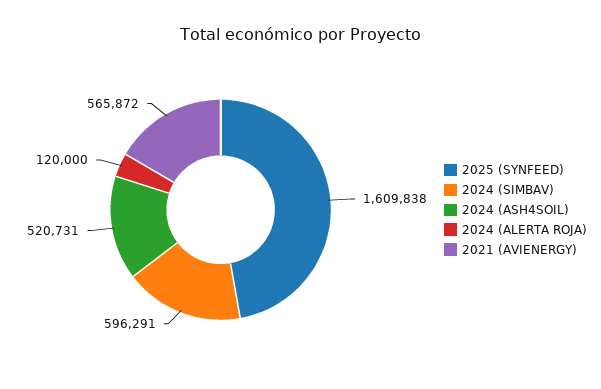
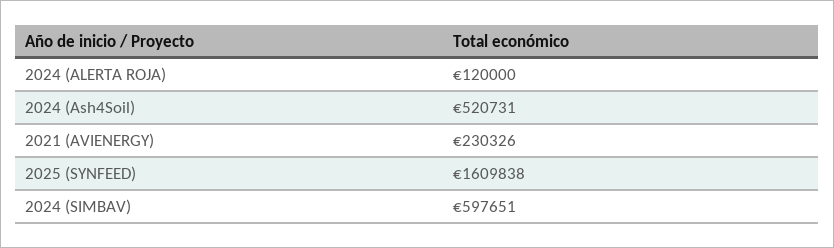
2024 (SIMBAV): 596291 -> 597651
2021 (AVIENERGY): 565872 -> 230326

